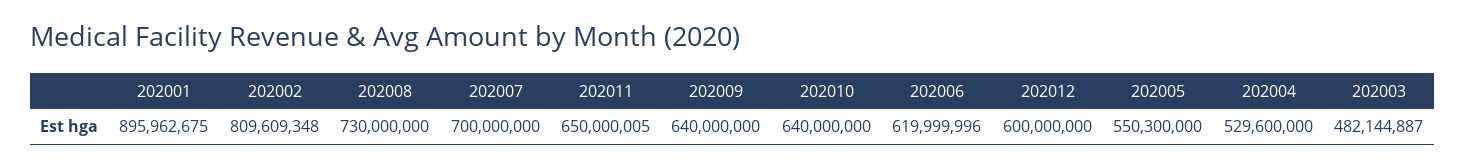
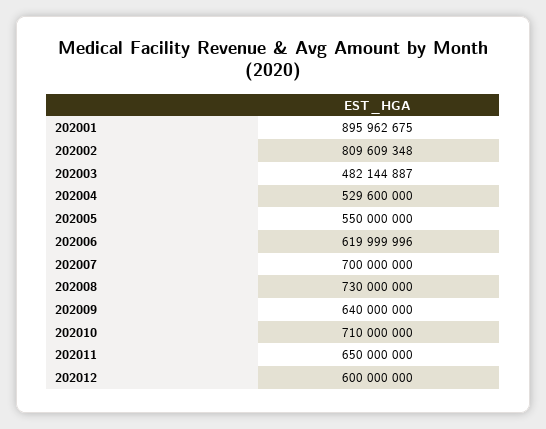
202011: 650000005 -> 650000000
202010: 640000000 -> 710000000
202005: 550300000 -> 550000000

